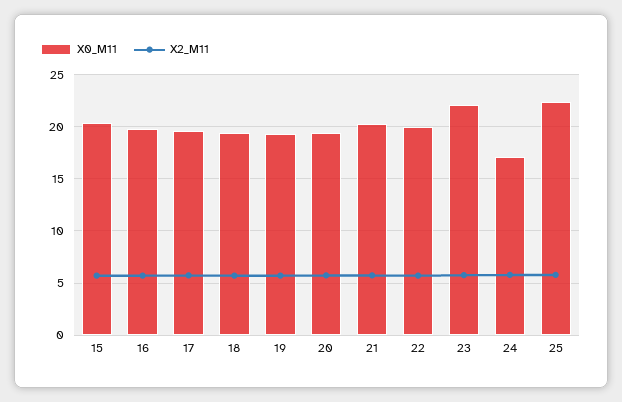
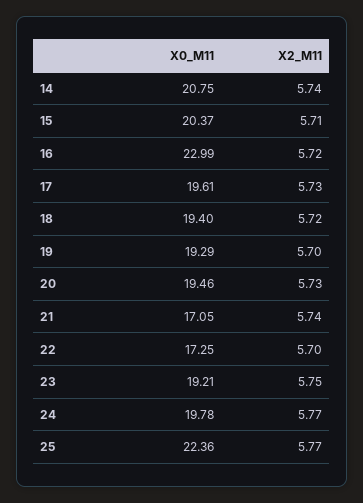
X0_M11, 16: 20 -> 22.99
X0_M11, 21: 20 -> 17.05
X0_M11, 22: 20 -> 17.25
X0_M11, 23: 22 -> 19.21
X0_M11, 24: 17 -> 19.78
X0_M11, 14: none -> 20.75
X2_M11, 14: none -> 5.74

